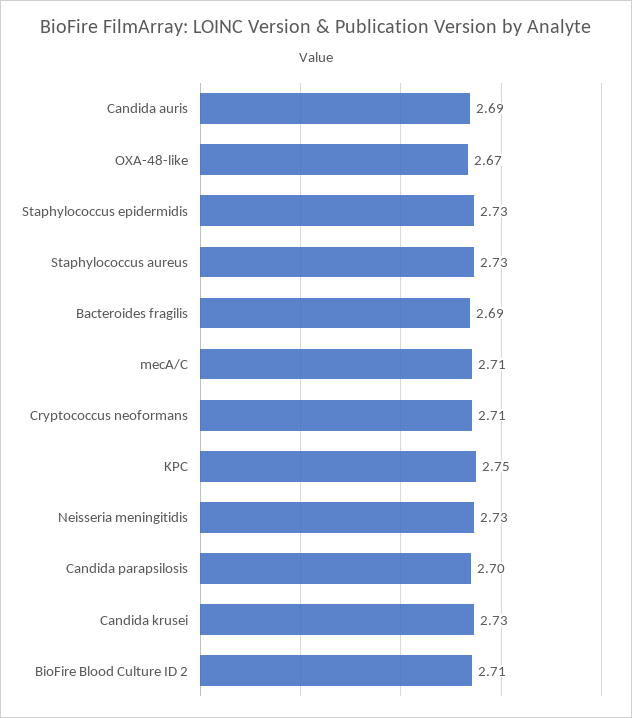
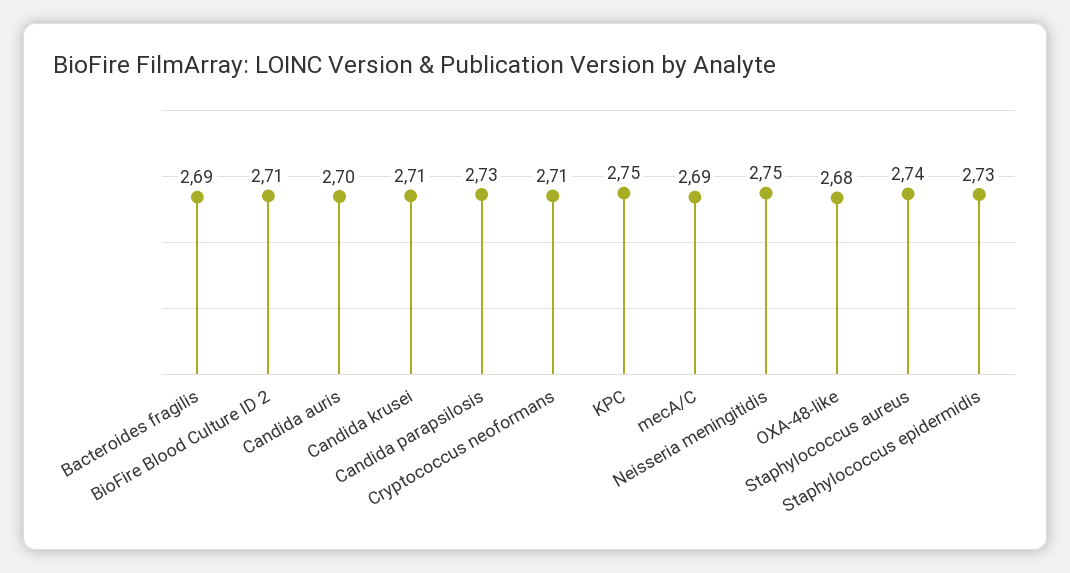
Candida auris: 2.69 -> 2.7
OXA-48-like: 2.67 -> 2.68
Staphylococcus aureus: 2.73 -> 2.74
mecA/C: 2.71 -> 2.69
Neisseria meningitidis: 2.73 -> 2.75
Candida parapsilosis: 2.7 -> 2.73
Candida krusei: 2.73 -> 2.71

